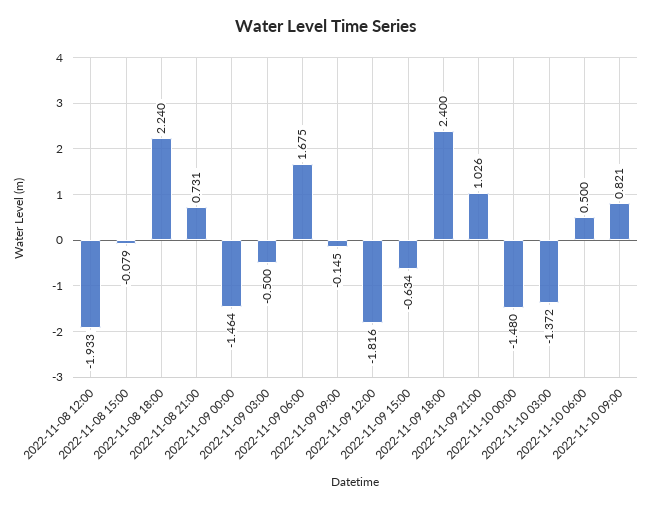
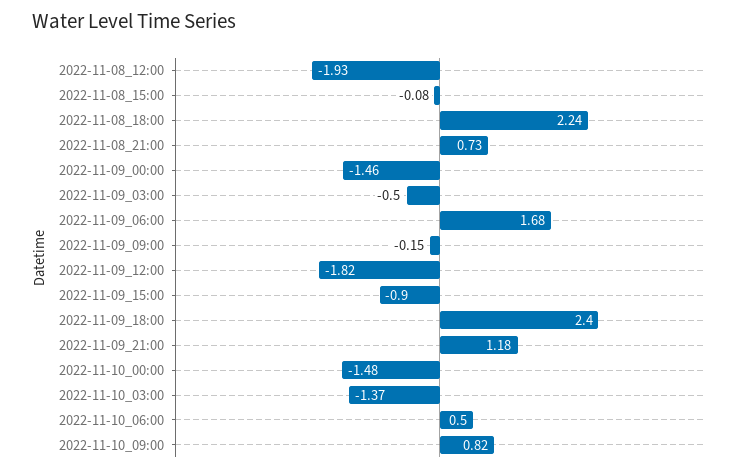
2022-11-09 15:00: -0.634 -> -0.9
2022-11-09 21:00: 1.026 -> 1.18

